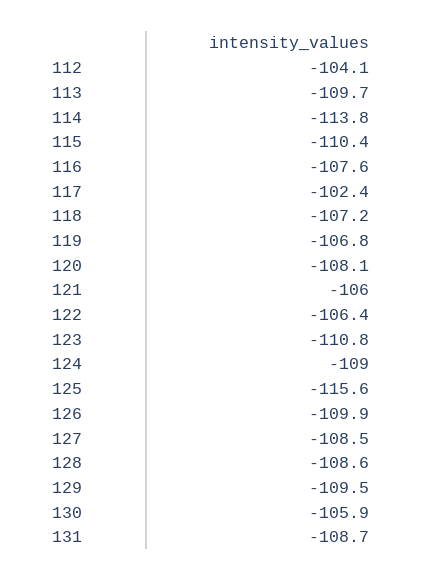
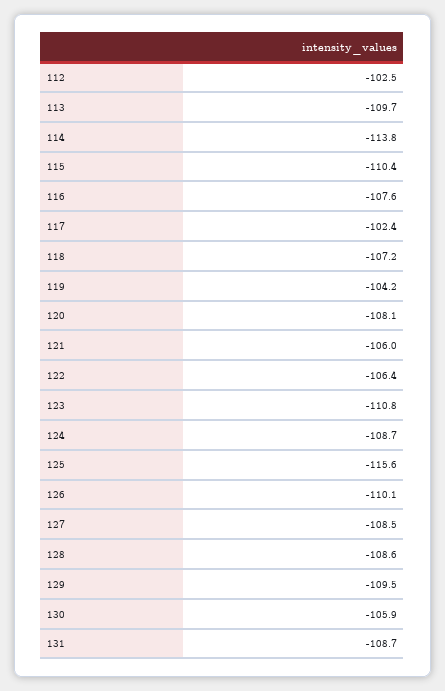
112: -104.1 -> -102.5
119: -106.8 -> -104.2
124: -109 -> -108.7
126: -109.9 -> -110.1

